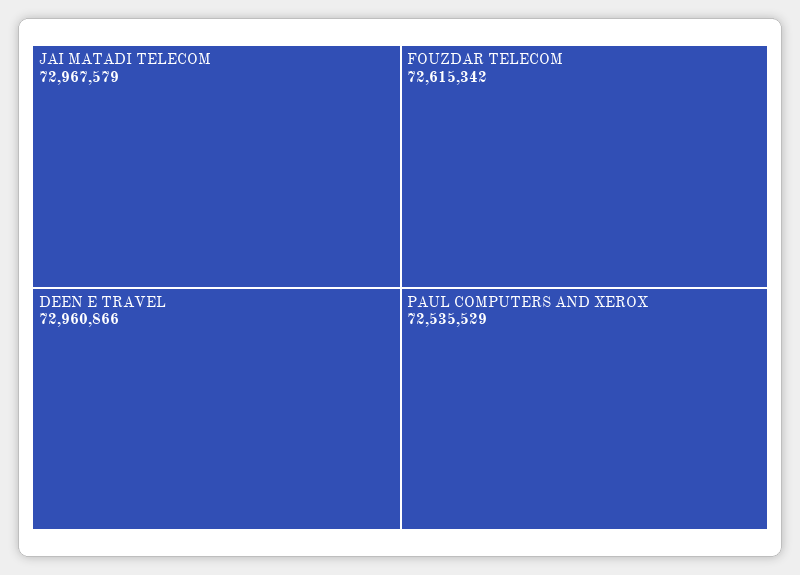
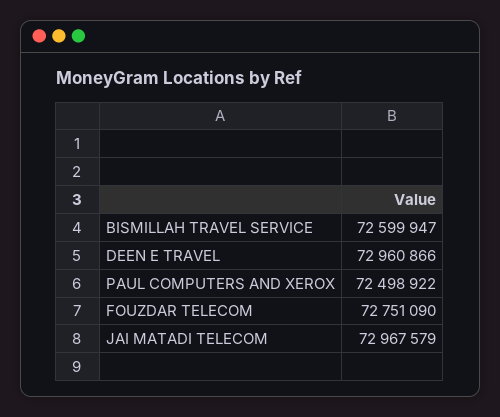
FOUZDAR TELECOM: 72615342 -> 72751090
PAUL COMPUTERS AND XEROX: 72535529 -> 72498922
BISMILLAH TRAVEL SERVICE: none -> 72599947

